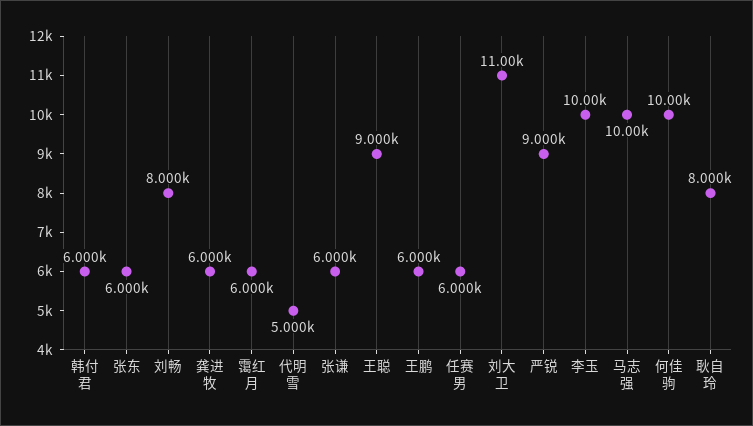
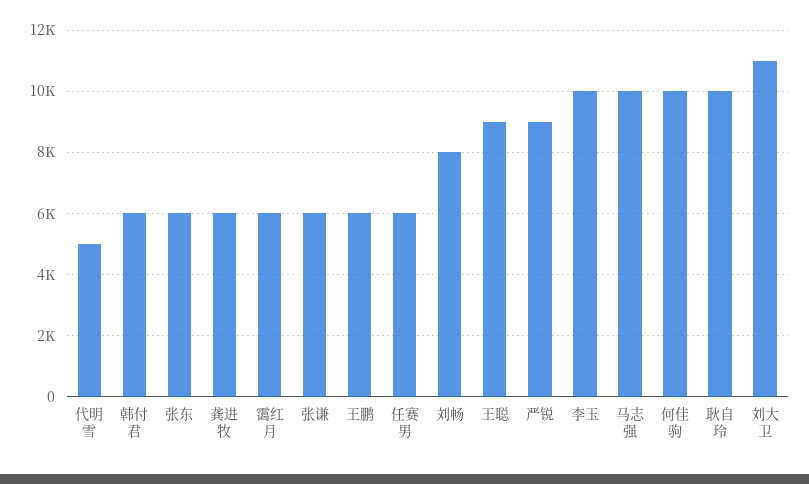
耿自玲: 8000 -> 10000

